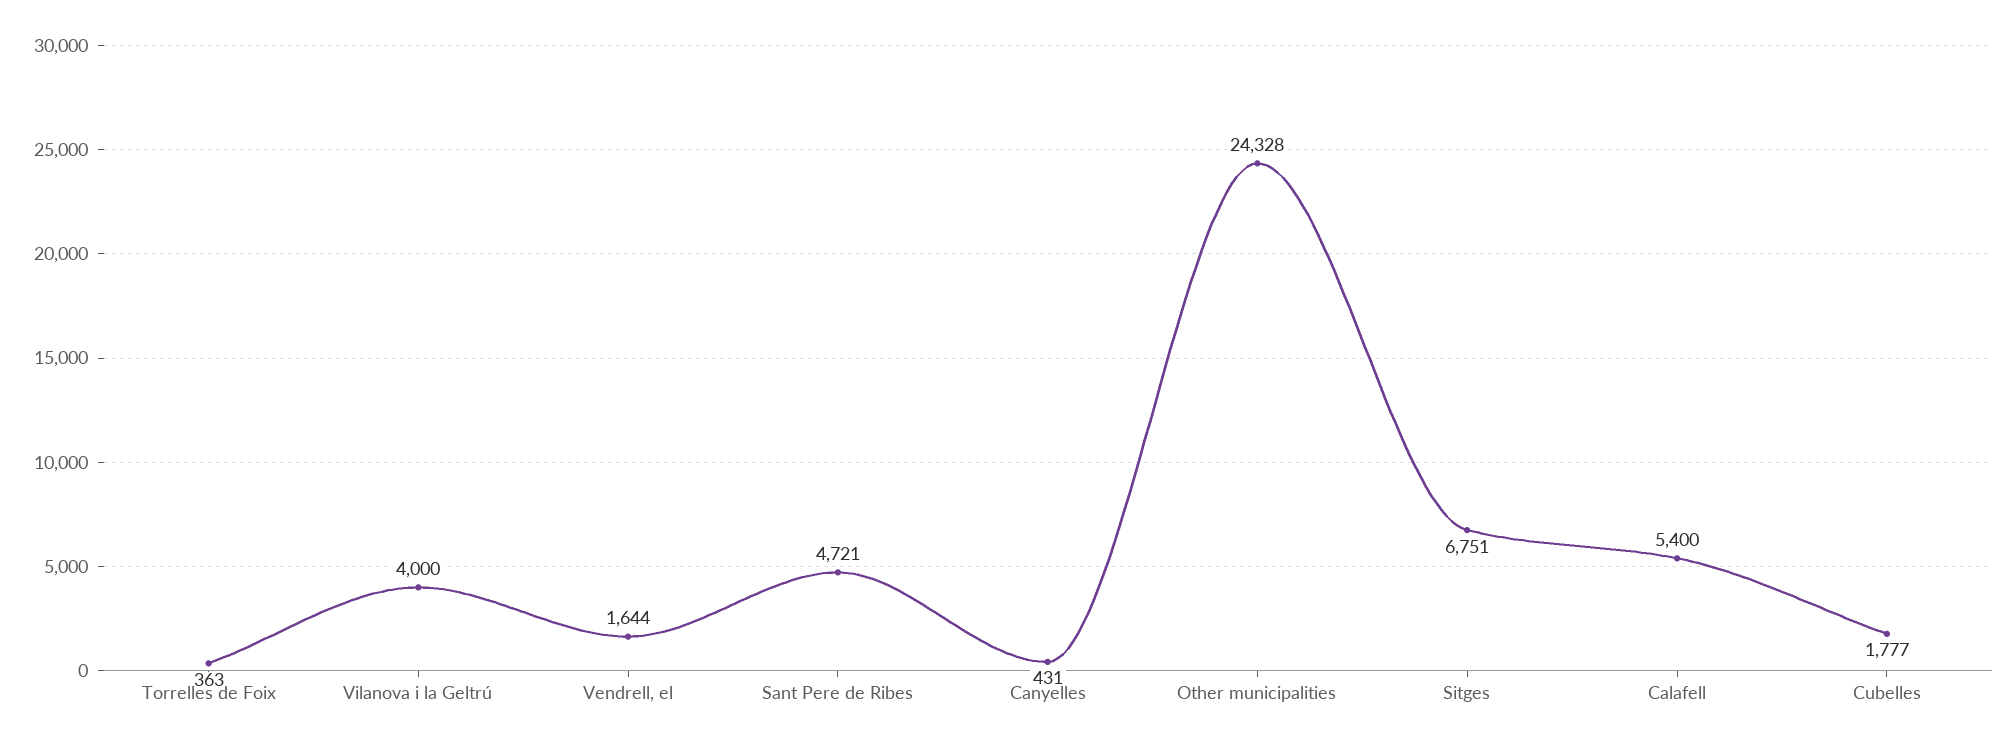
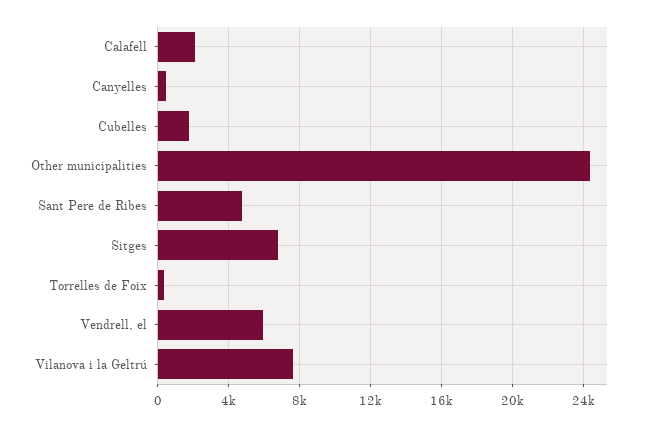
Vilanova i la Geltrú: 4000 -> 7500
Vendrell, el: 1644 -> 6000
Calafell: 5400 -> 2000

